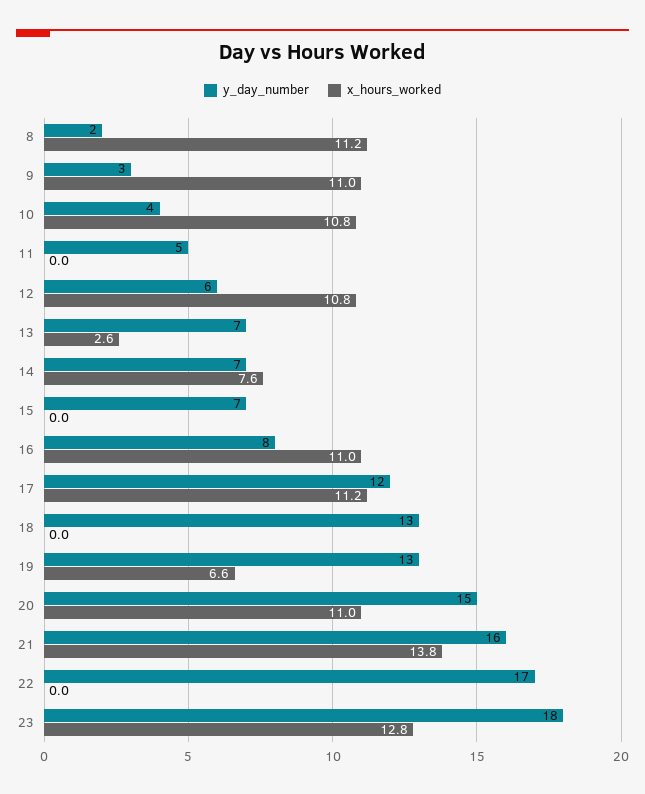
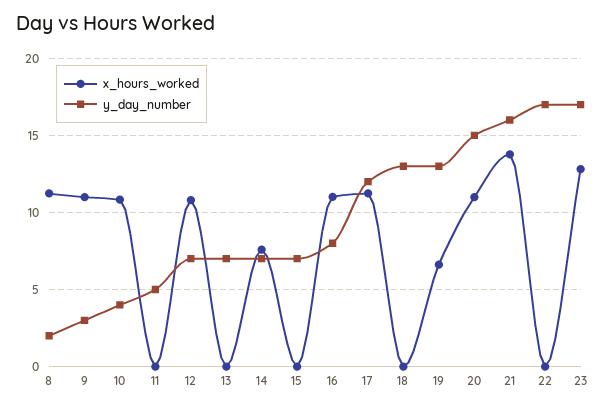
y_day_number, 12: 6 -> 7
x_hours_worked, 13: 2.6 -> 0
y_day_number, 23: 18 -> 17

